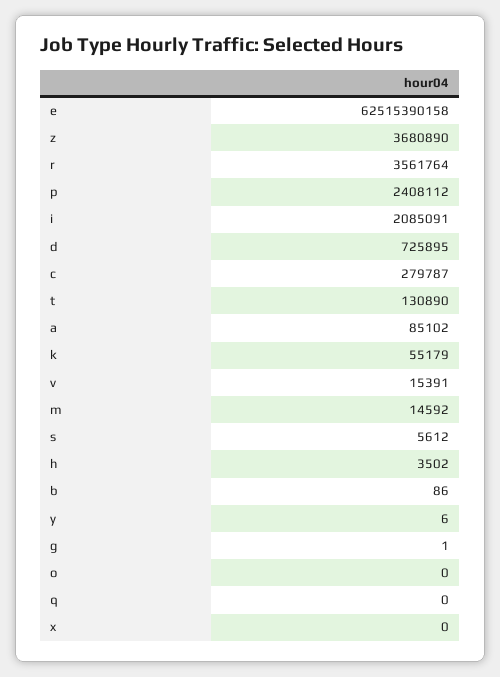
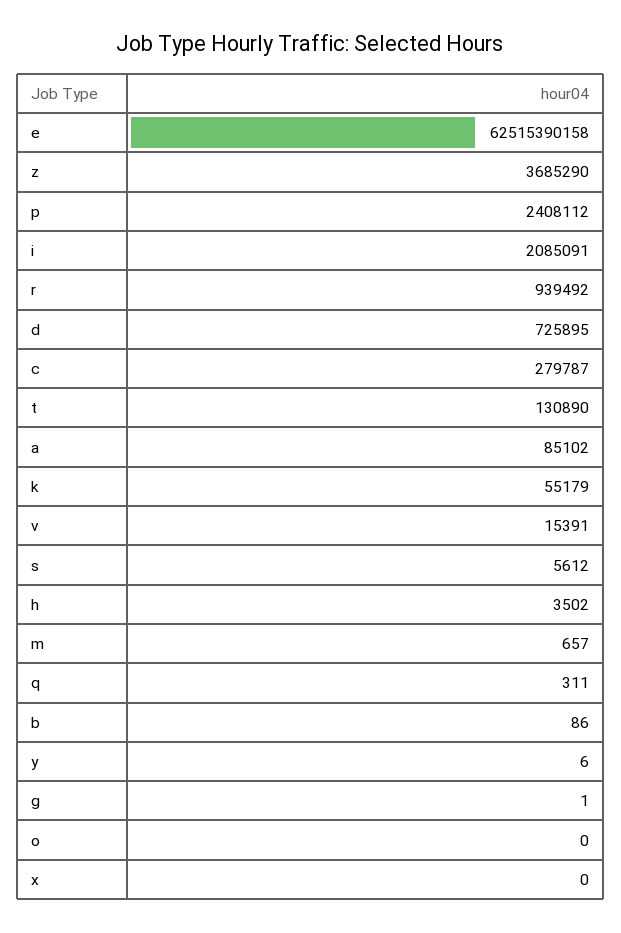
z: 3680890 -> 3685290
r: 3561764 -> 939492
m: 14592 -> 657
q: 0 -> 311

